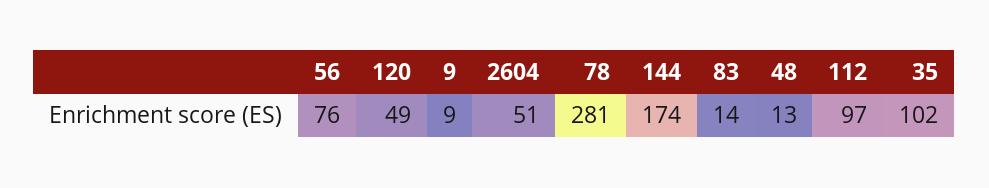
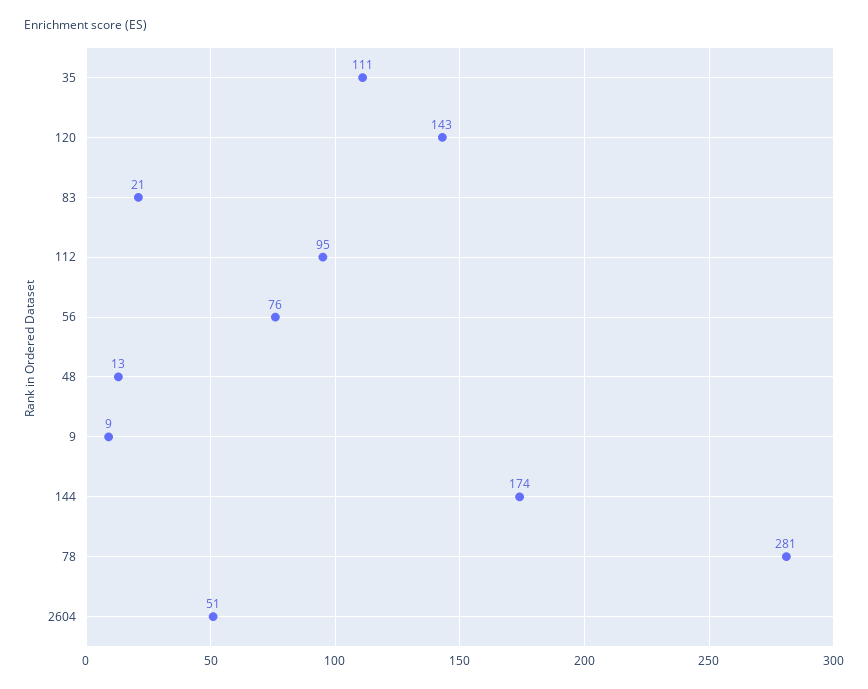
120: 49 -> 143
83: 14 -> 21
112: 97 -> 95
35: 102 -> 111

